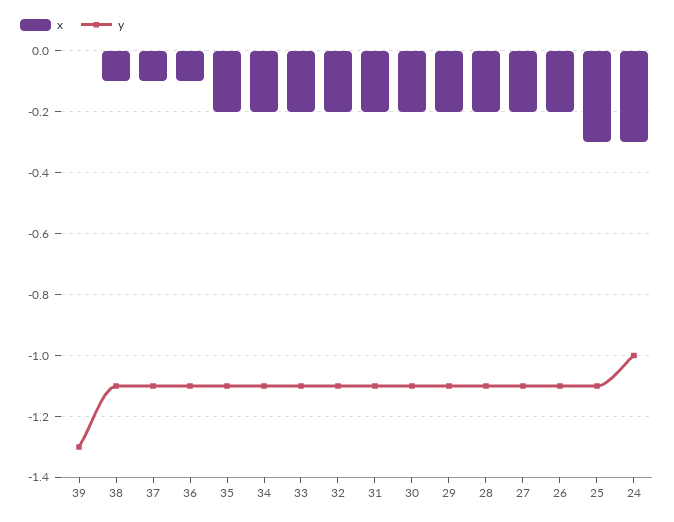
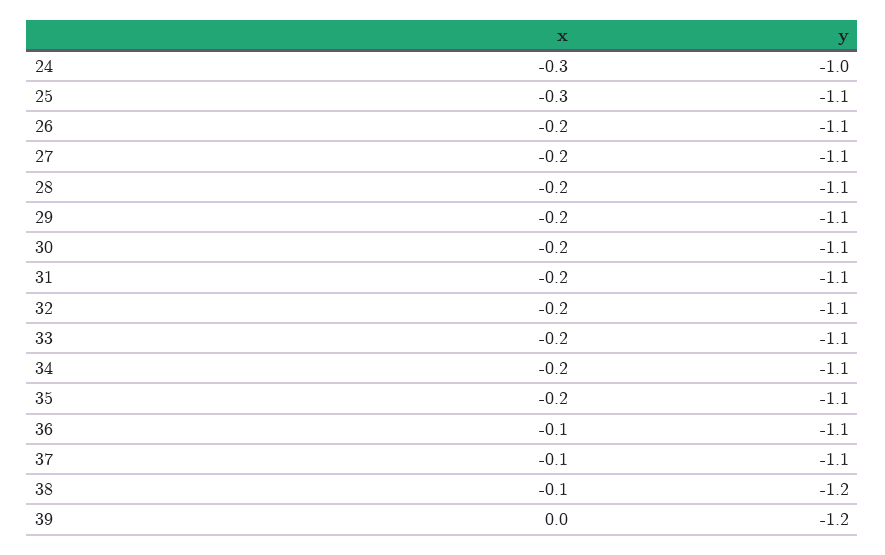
y, 39: -1.3 -> -1.2
y, 38: -1.1 -> -1.2

